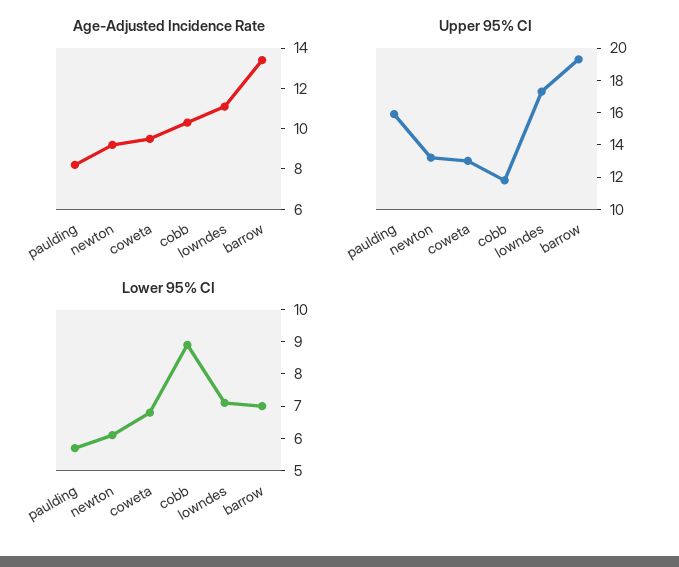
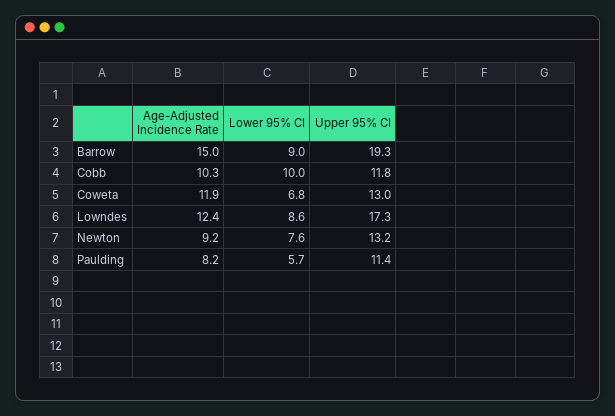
Age-Adjusted Incidence Rate, coweta: 9.5 -> 11.9
Age-Adjusted Incidence Rate, lowndes: 11 -> 12.4
Age-Adjusted Incidence Rate, barrow: 13.5 -> 15
Upper 95% CI, paulding: 16 -> 11.4
Lower 95% CI, newton: 6 -> 7.6
Lower 95% CI, cobb: 9 -> 10
Lower 95% CI, lowndes: 7 -> 8.6
Lower 95% CI, barrow: 7 -> 9

